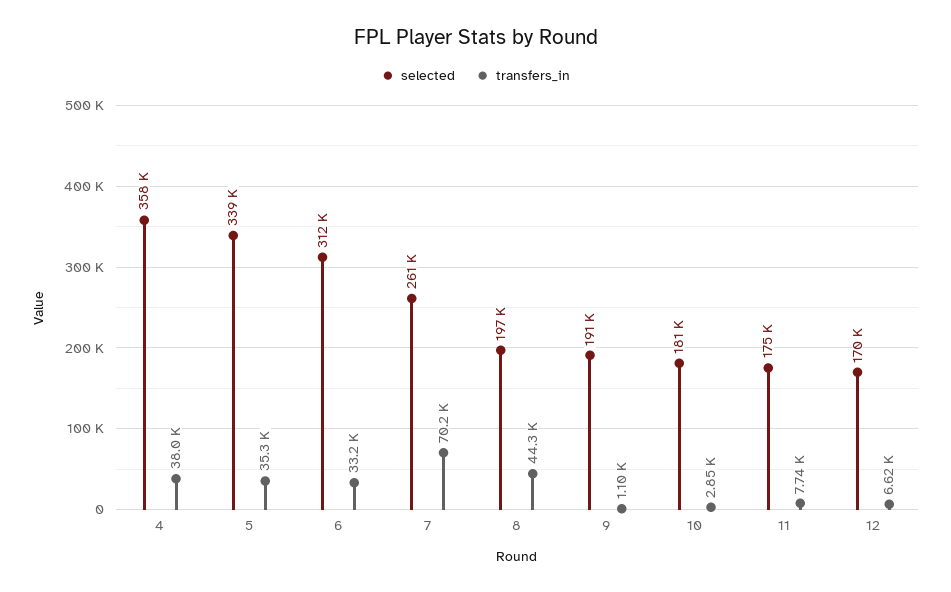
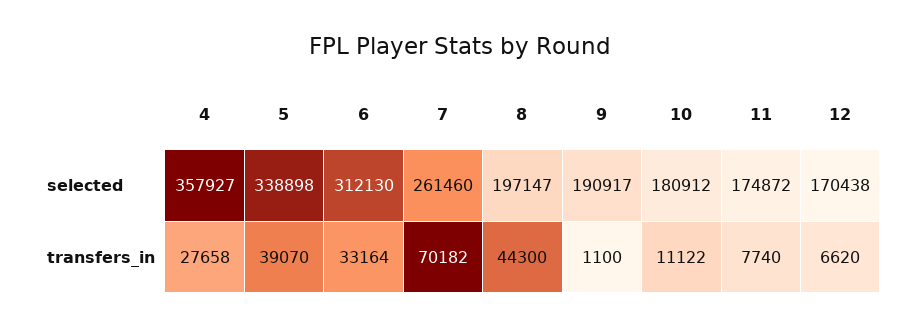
transfers_in, 4: 38000 -> 27658
transfers_in, 5: 35300 -> 39070
transfers_in, 10: 2850 -> 11122

